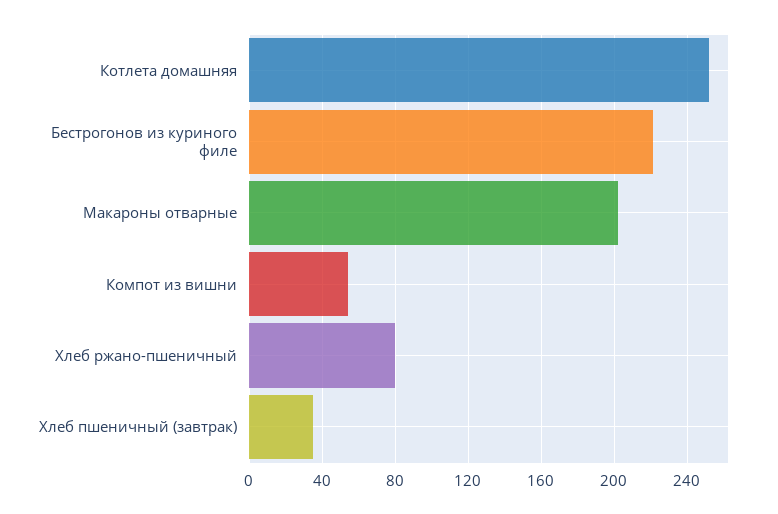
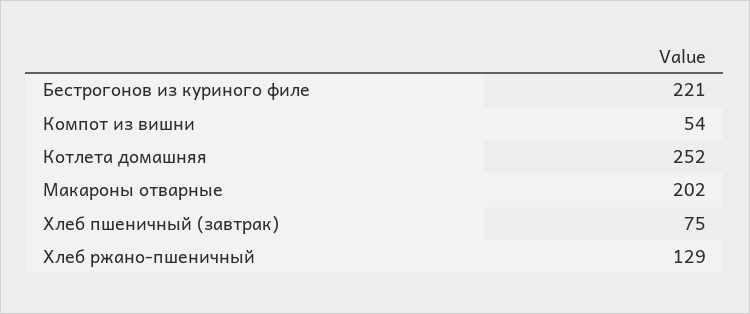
Хлеб ржано-пшеничный: 80 -> 129
Хлеб пшеничный (завтрак): 35 -> 75

